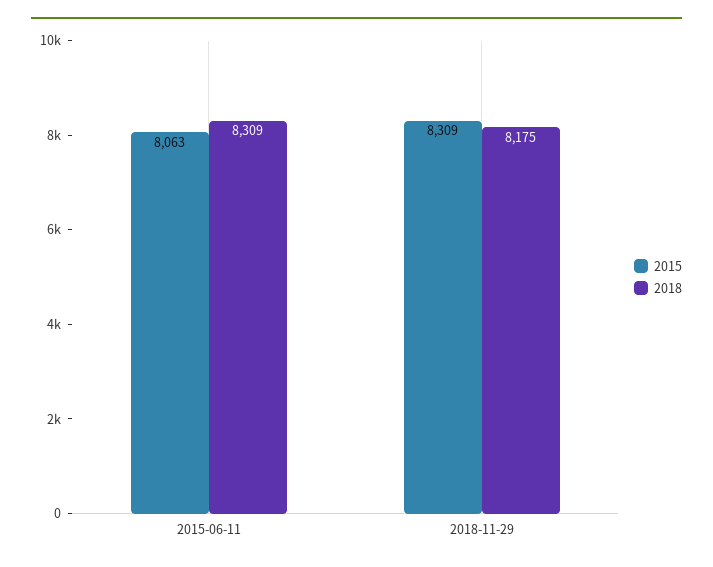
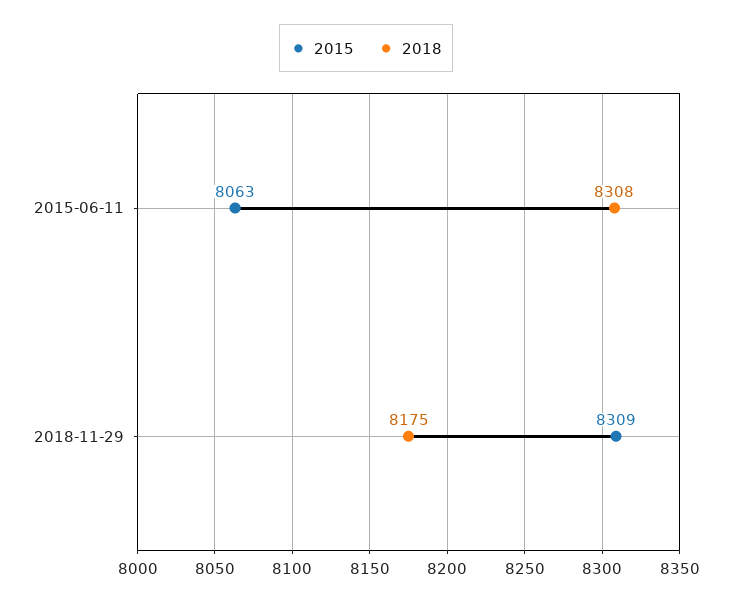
2018, 2015-06-11: 8309 -> 8308

